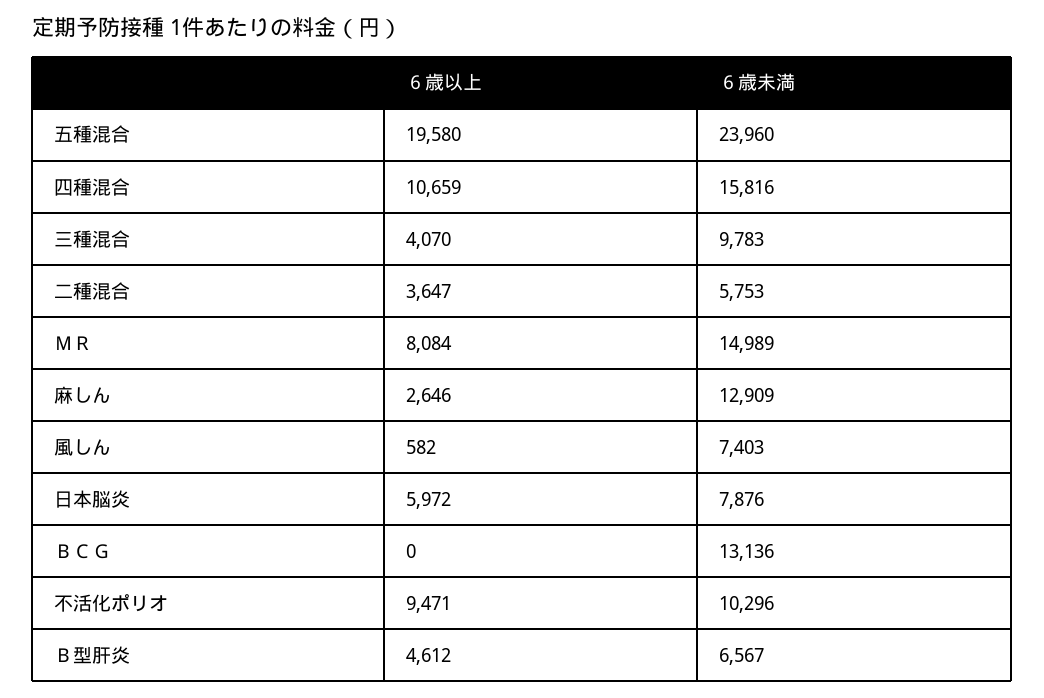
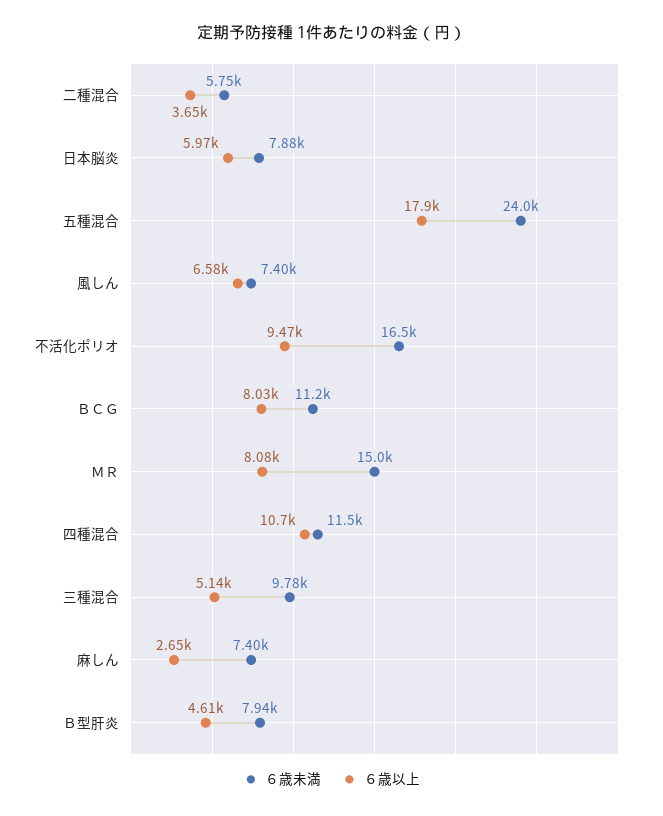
６歳以上, 五種混合: 19580 -> 17900
６歳未満, 四種混合: 15816 -> 11500
６歳以上, 三種混合: 4070 -> 5140
６歳未満, 麻しん: 12909 -> 7400
６歳以上, 風しん: 582 -> 6580
６歳以上, ＢＣＧ: 0 -> 8030
６歳未満, ＢＣＧ: 13136 -> 11200
６歳未満, 不活化ポリオ: 10296 -> 16500
６歳未満, Ｂ型肝炎: 6567 -> 7940

